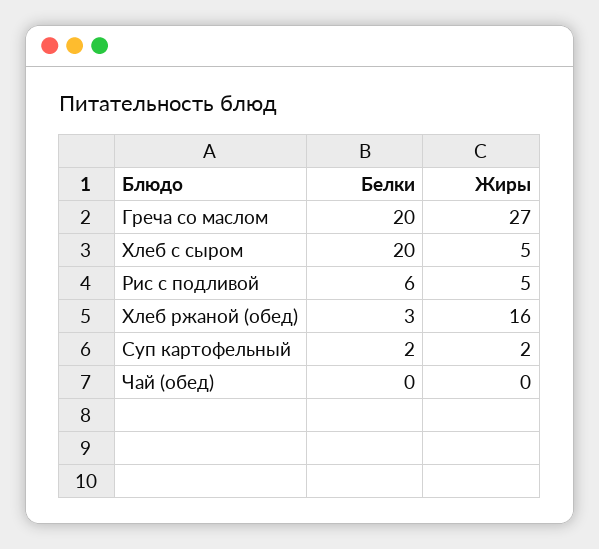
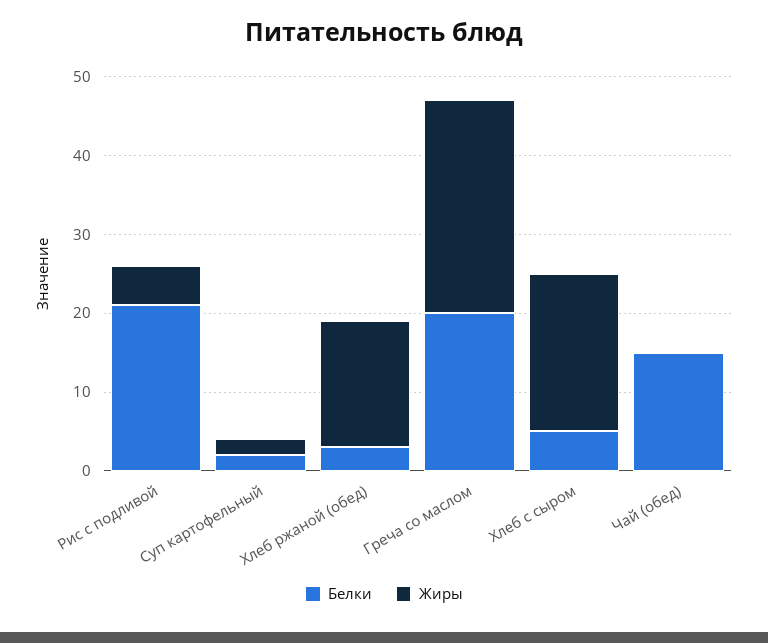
Белки, Хлеб с сыром: 20 -> 5
Жиры, Хлеб с сыром: 5 -> 20
Белки, Рис с подливой: 6 -> 20
Белки, Чай (обед): 0 -> 15

